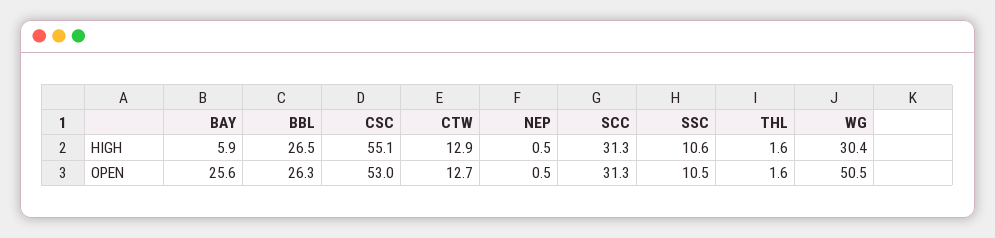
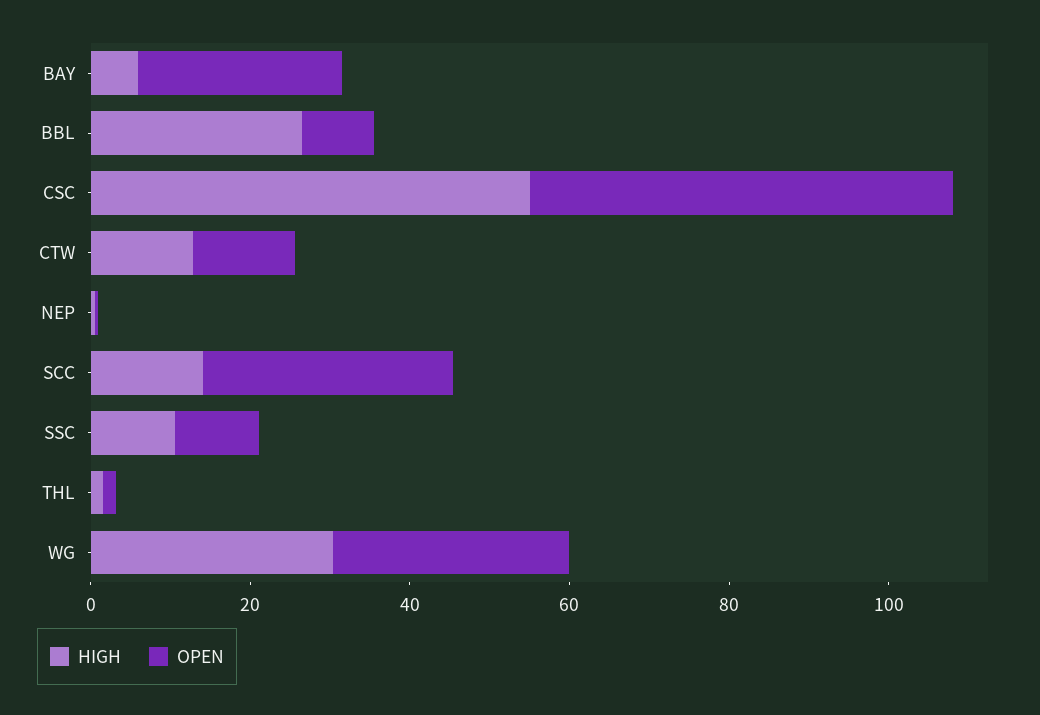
HIGH, SCC: 31.3 -> 15
OPEN, BBL: 26.3 -> 10
OPEN, WG: 50.5 -> 30

